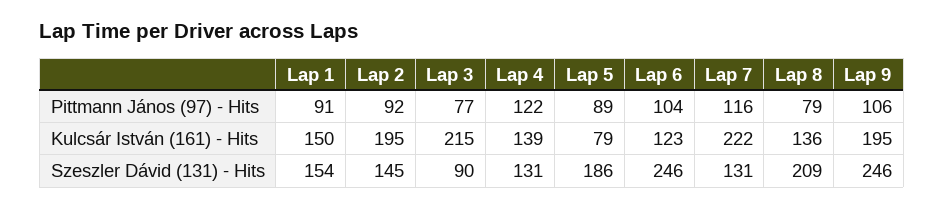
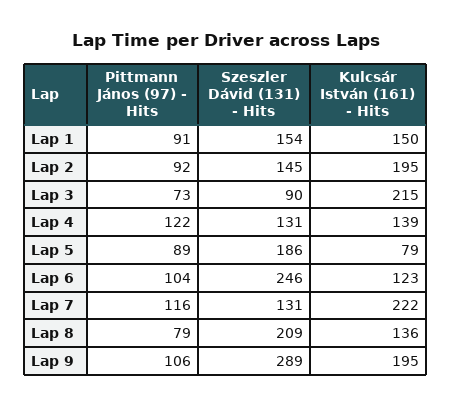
Lap 3, Pittmann János (97) - Hits: 77 -> 73
Lap 9, Szeszler Dávid (131) - Hits: 246 -> 289

